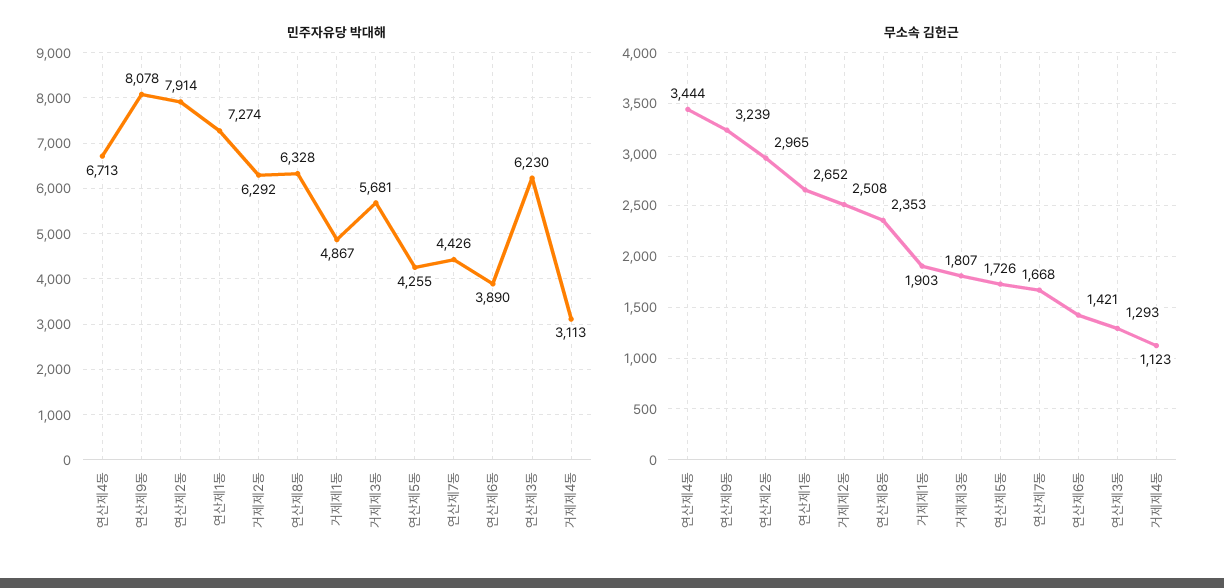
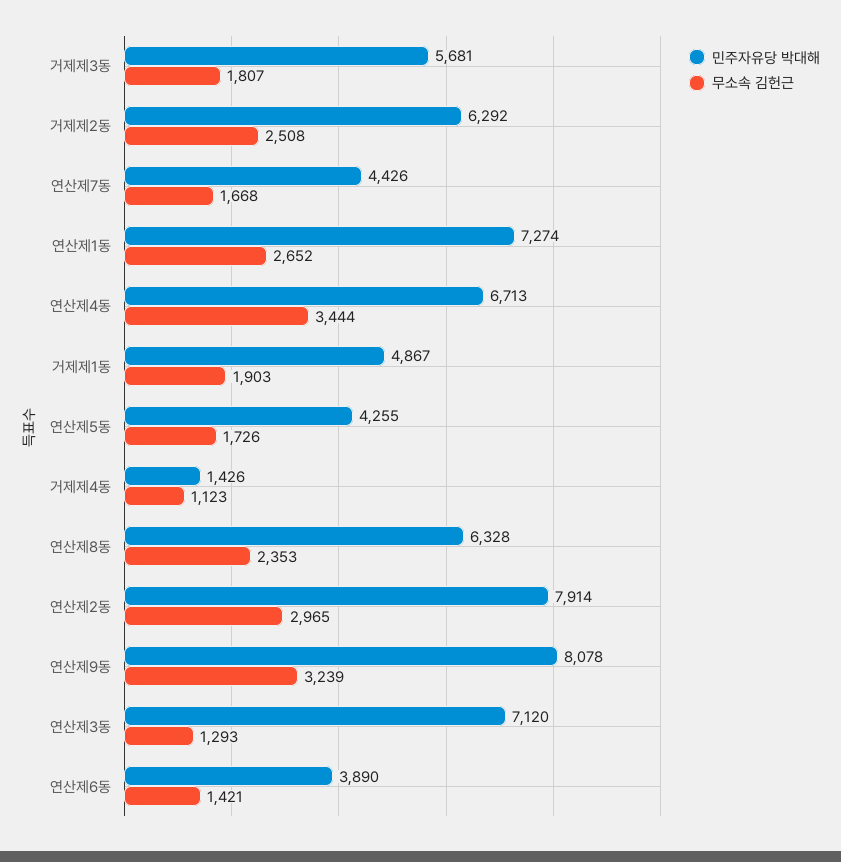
민주자유당 박대해, 연산제3동: 6230 -> 7120
민주자유당 박대해, 거제제4동: 3113 -> 1426

